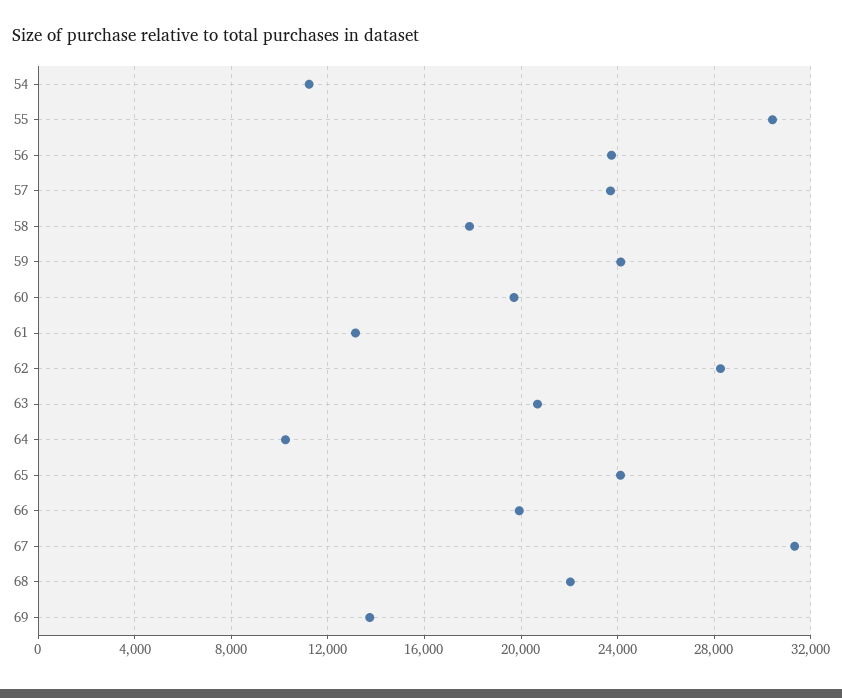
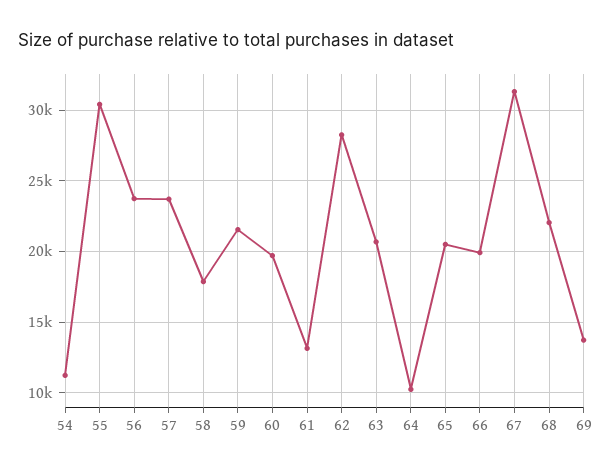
59: 24000 -> 21500
65: 24000 -> 20500

